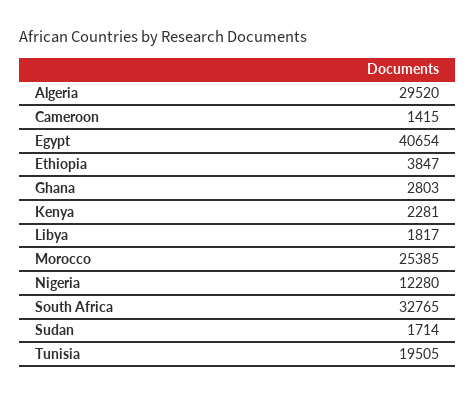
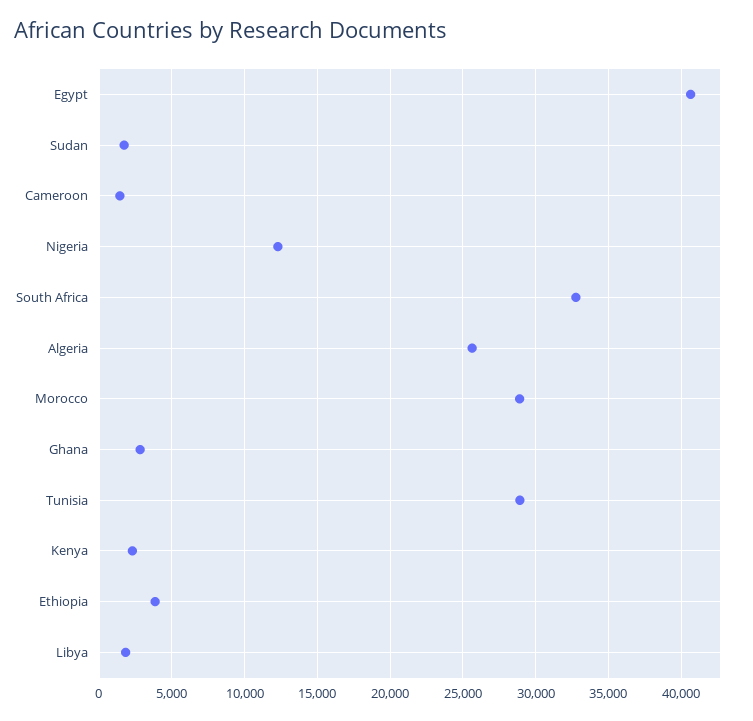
Algeria: 29520 -> 25500
Morocco: 25385 -> 29000
Tunisia: 19505 -> 29000

